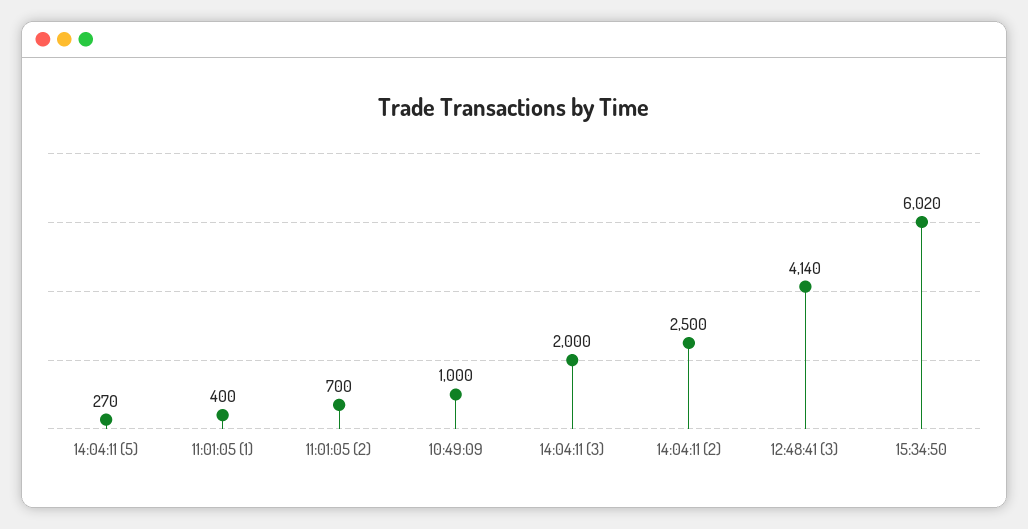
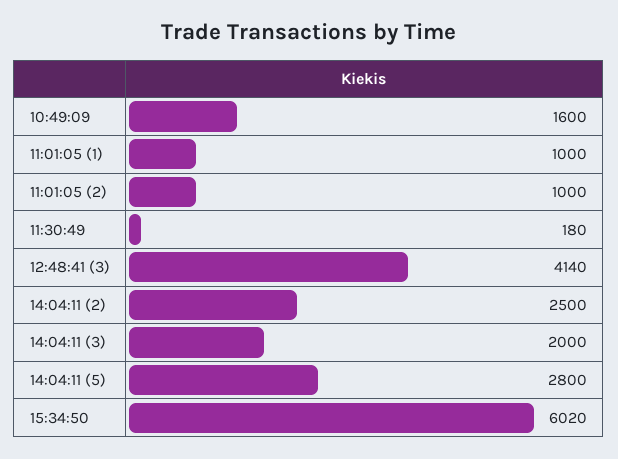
14:04:11 (5): 270 -> 2800
11:01:05 (1): 400 -> 1000
11:01:05 (2): 700 -> 1000
10:49:09: 1000 -> 1600
11:30:49: none -> 180

